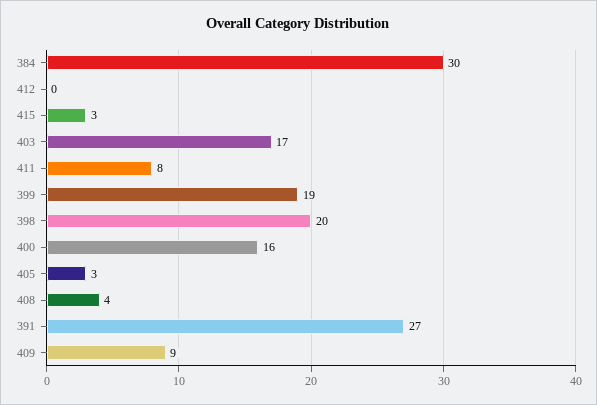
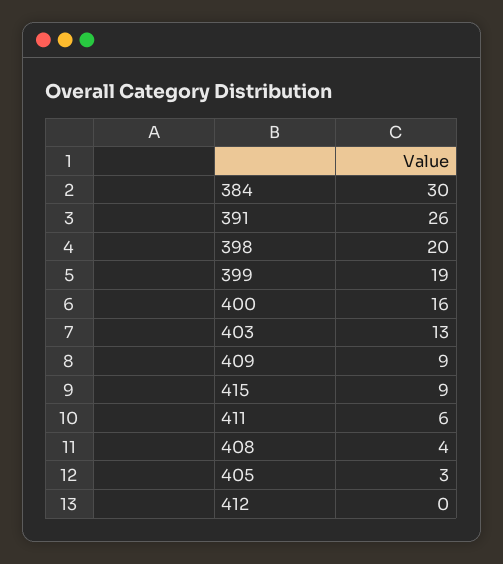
415: 3 -> 9
403: 17 -> 13
411: 8 -> 6
391: 27 -> 26

